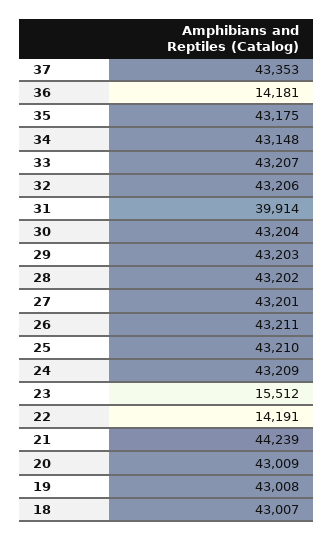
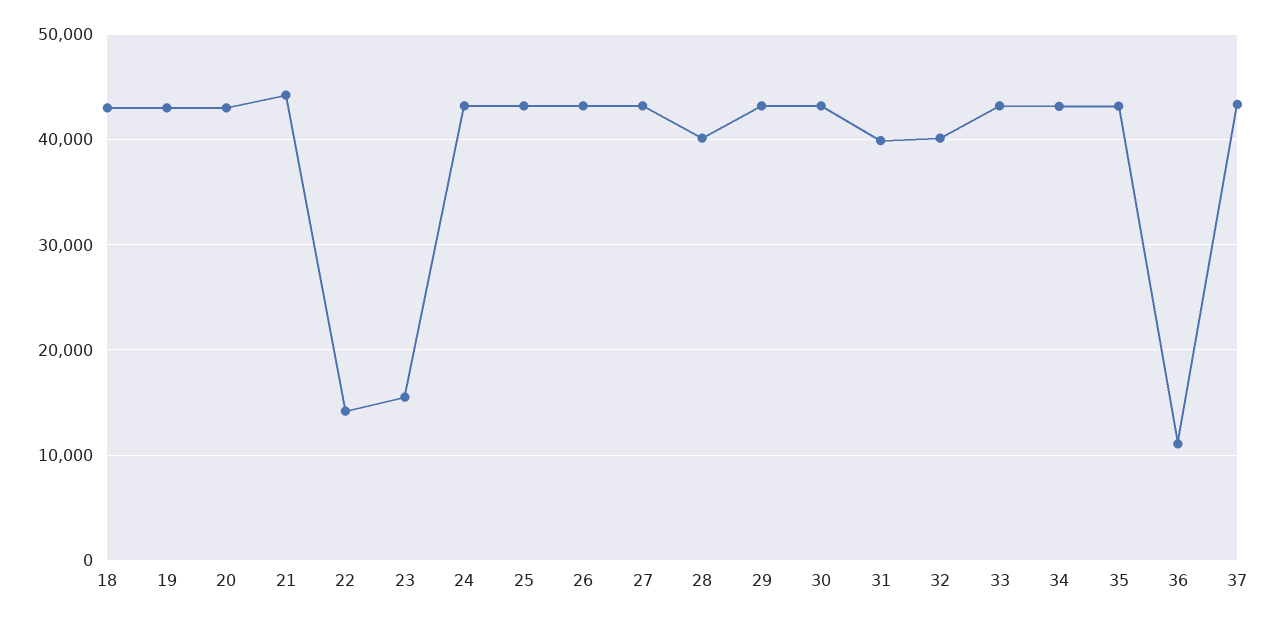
36: 14181 -> 11000
32: 43206 -> 40000
28: 43202 -> 40000

